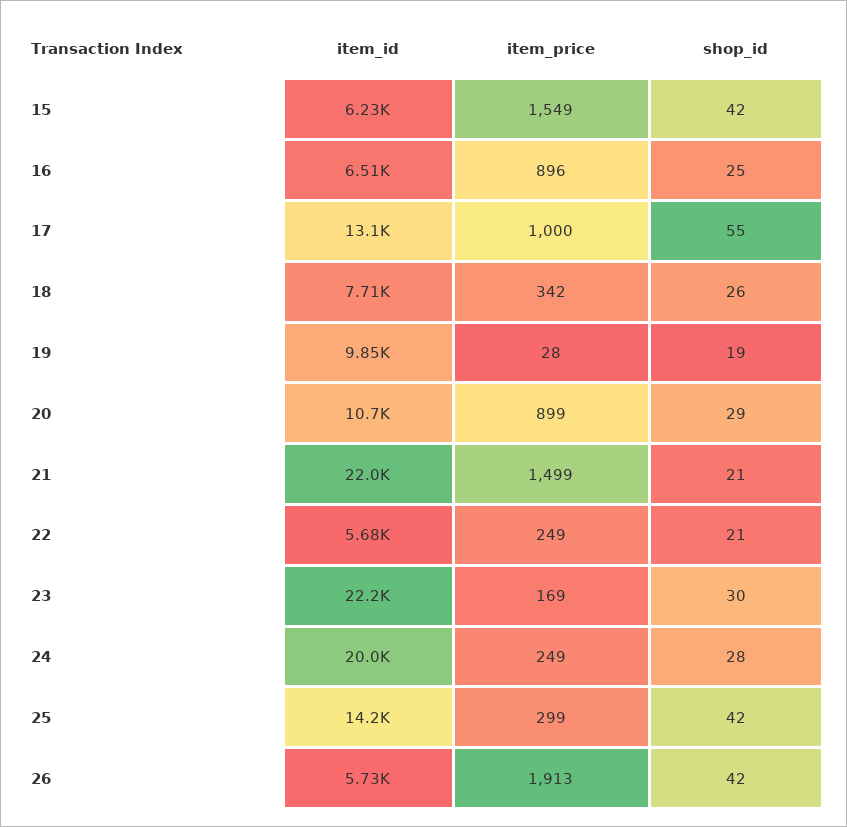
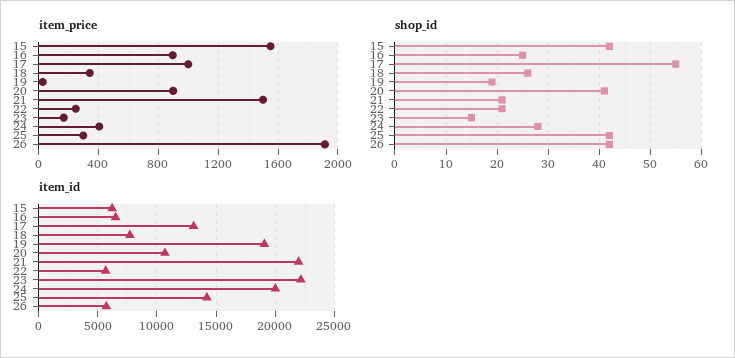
item_id, 19: 9850 -> 19000
shop_id, 20: 29 -> 40
shop_id, 23: 30 -> 15
item_price, 24: 249 -> 400

